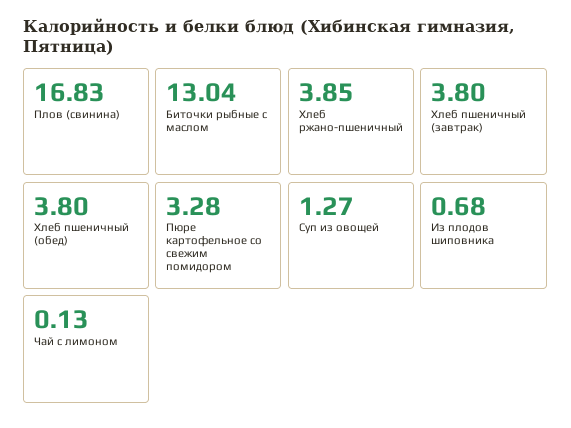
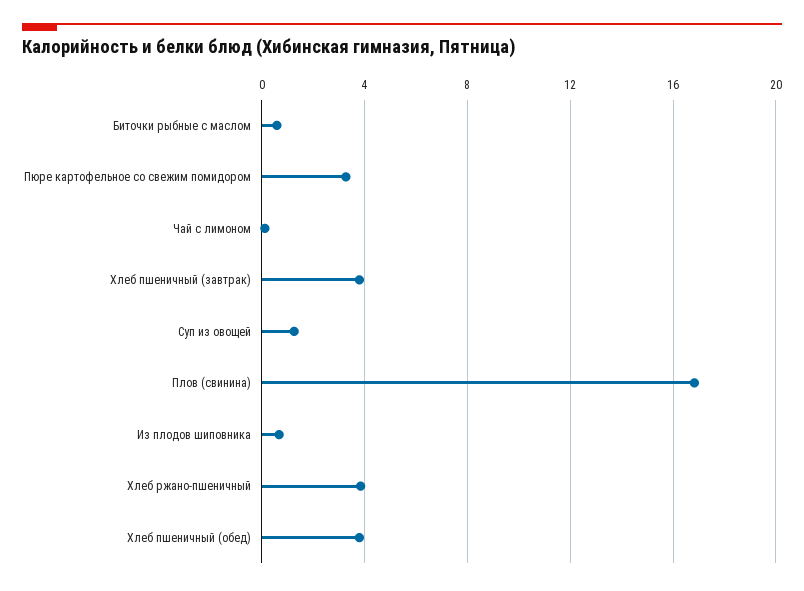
Биточки рыбные с маслом: 13.04 -> 0.5

